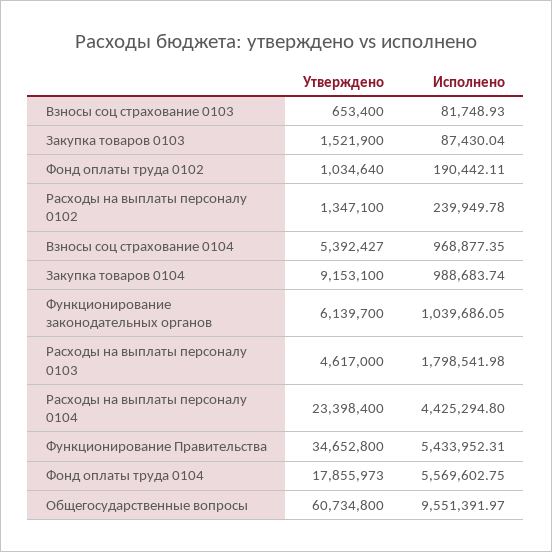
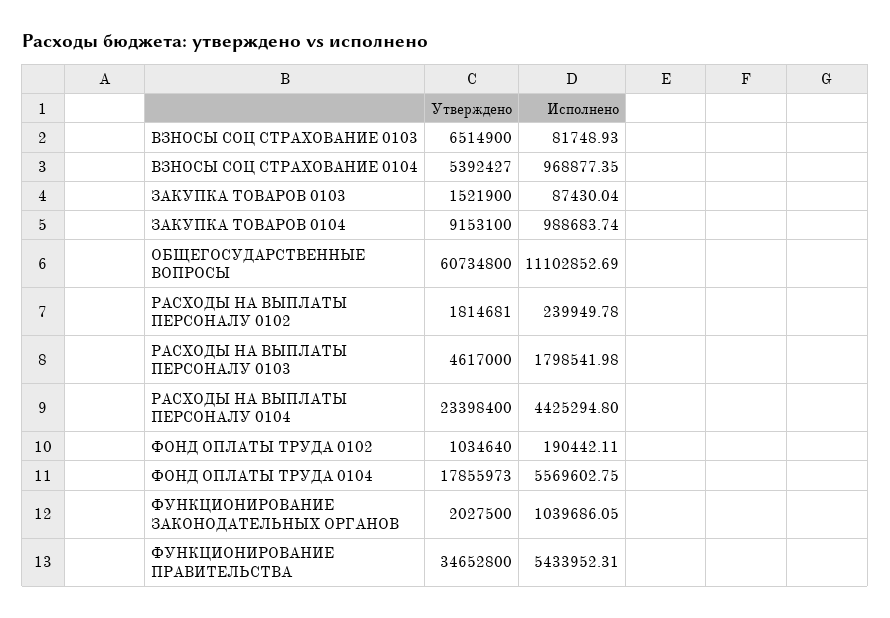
Утверждено, Взносы соц страхование 0103: 653400 -> 6514900
Утверждено, Расходы на выплаты персоналу 0102: 1347100 -> 1814681
Утверждено, Функционирование законодательных органов: 6139700 -> 2027500
Исполнено, Общегосударственные вопросы: 9551391.97 -> 11102852.69

